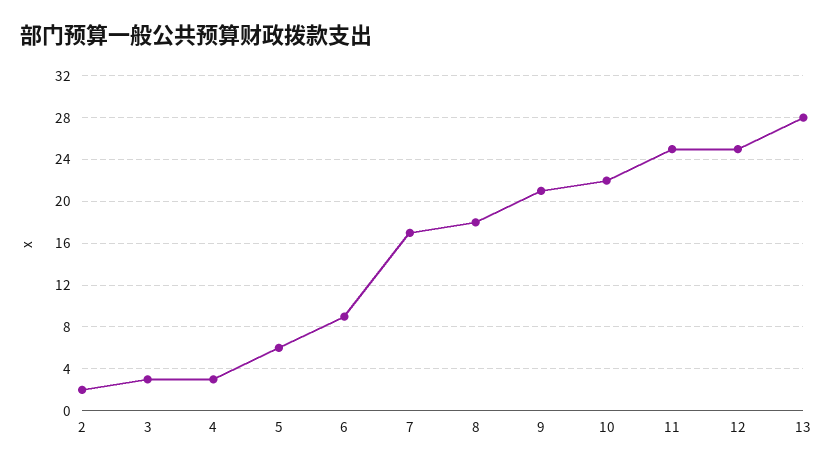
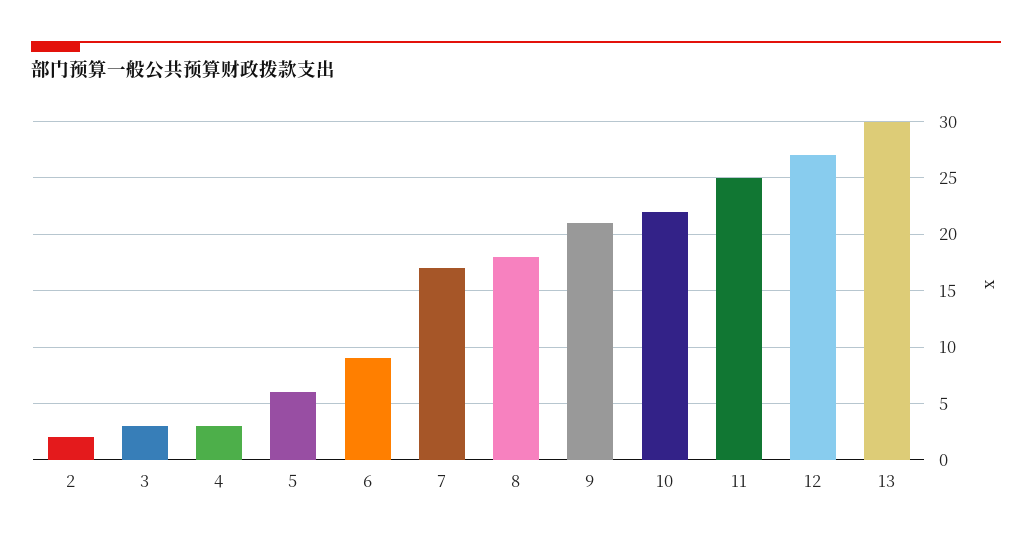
12: 25 -> 27
13: 28 -> 30

